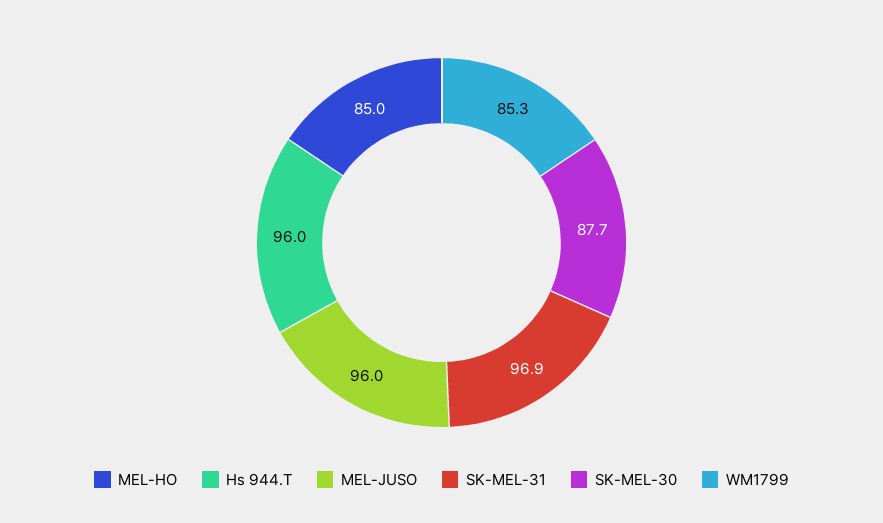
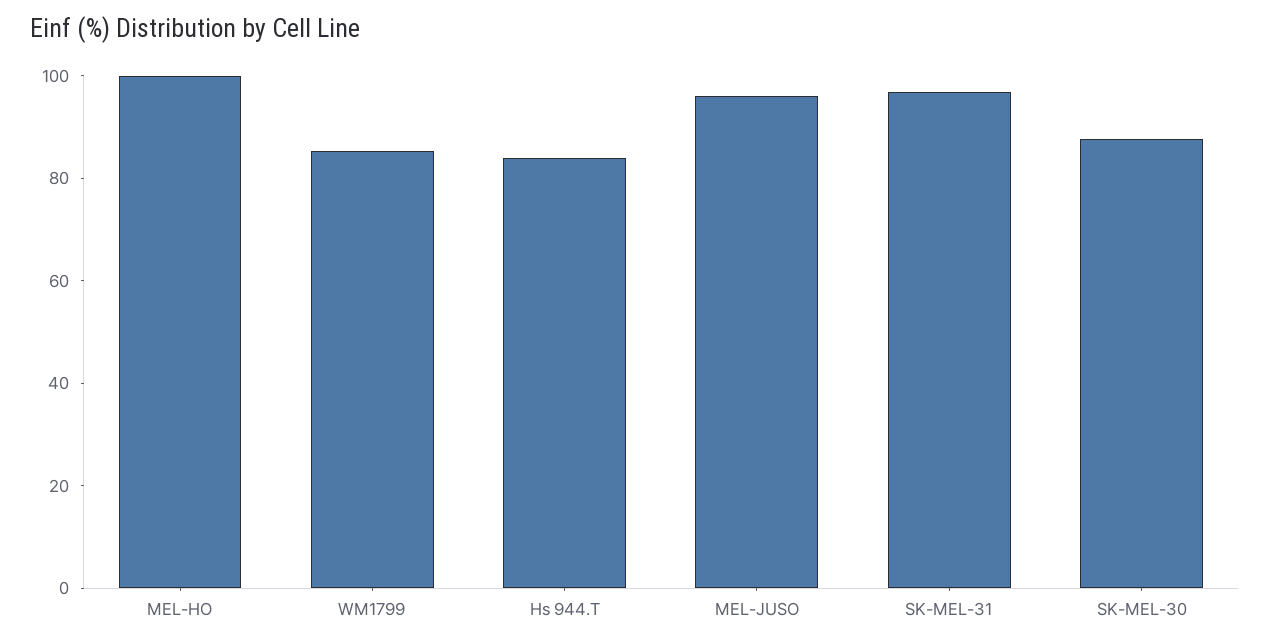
MEL-HO: 85 -> 100
Hs 944.T: 96 -> 85

